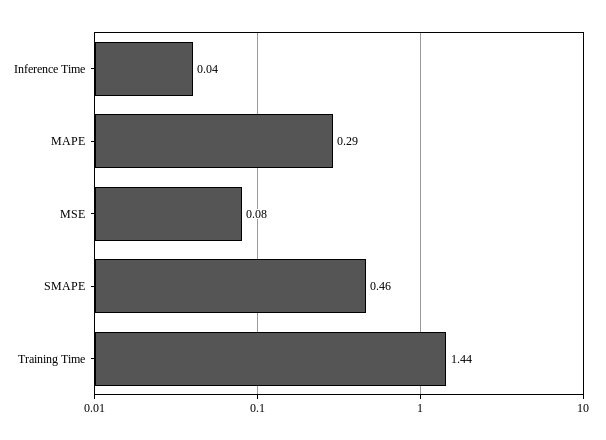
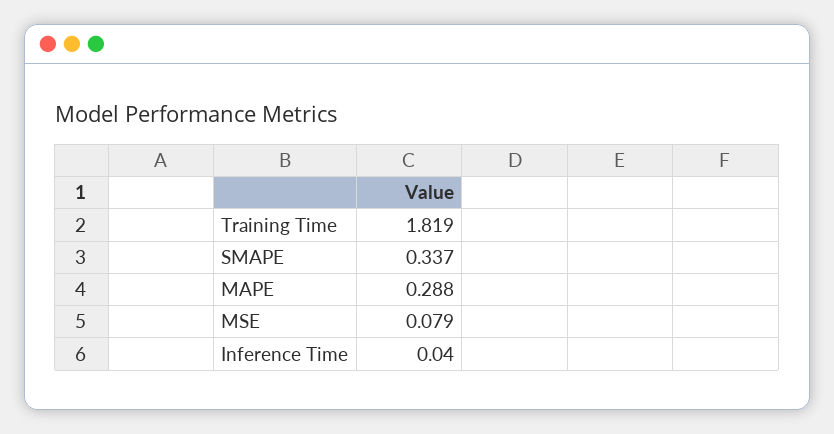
SMAPE: 0.46 -> 0.337
Training Time: 1.44 -> 1.819

